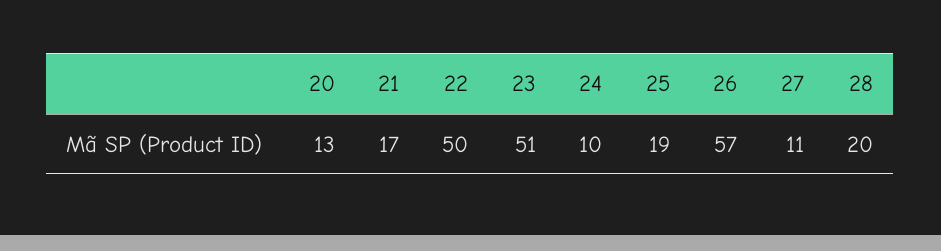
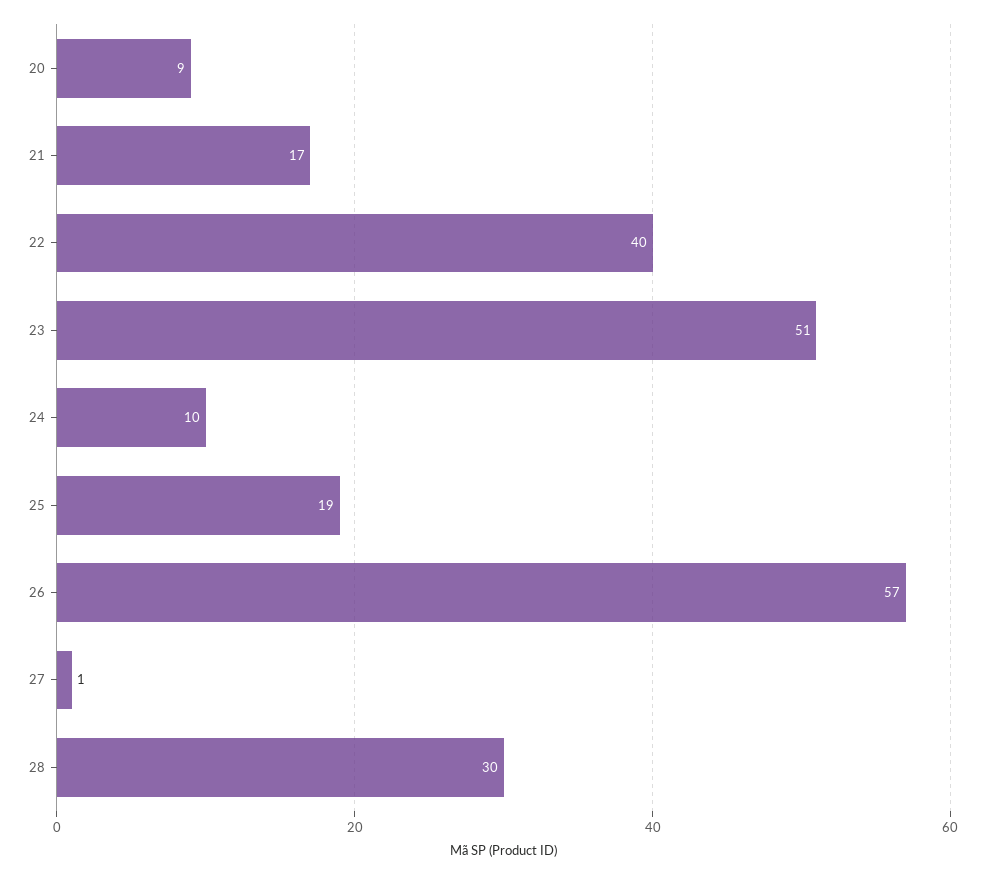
20: 13 -> 9
22: 50 -> 40
27: 11 -> 1
28: 20 -> 30

